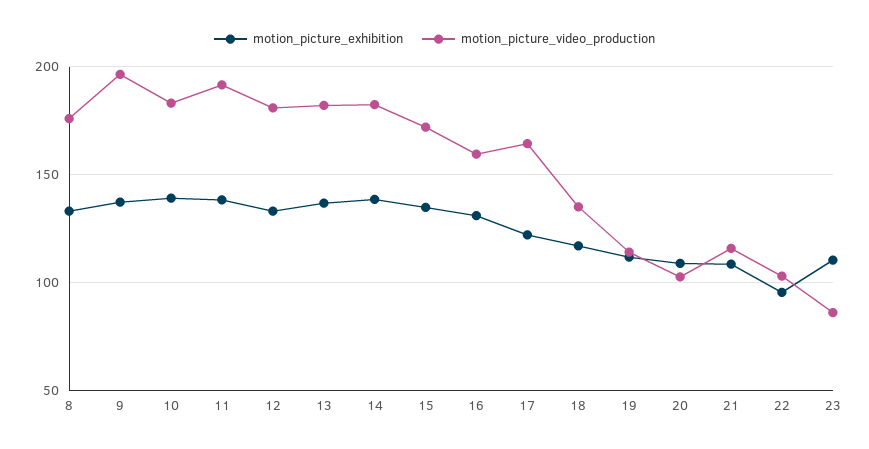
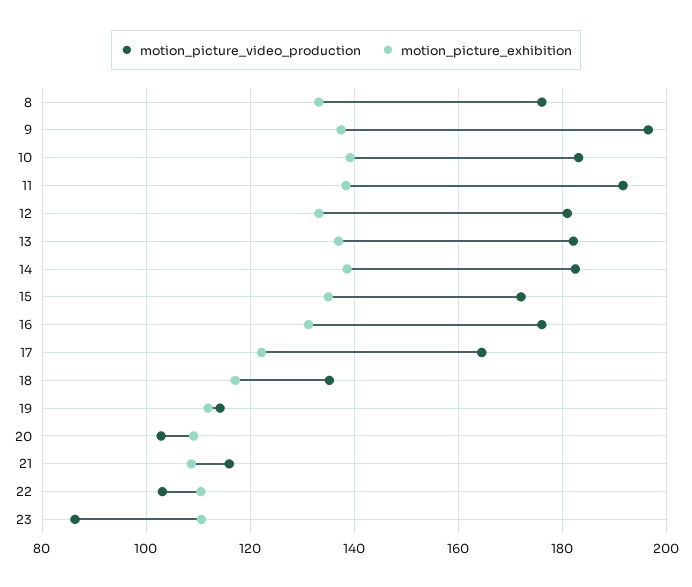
motion_picture_video_production, 16: 160 -> 176
motion_picture_exhibition, 22: 95 -> 110

